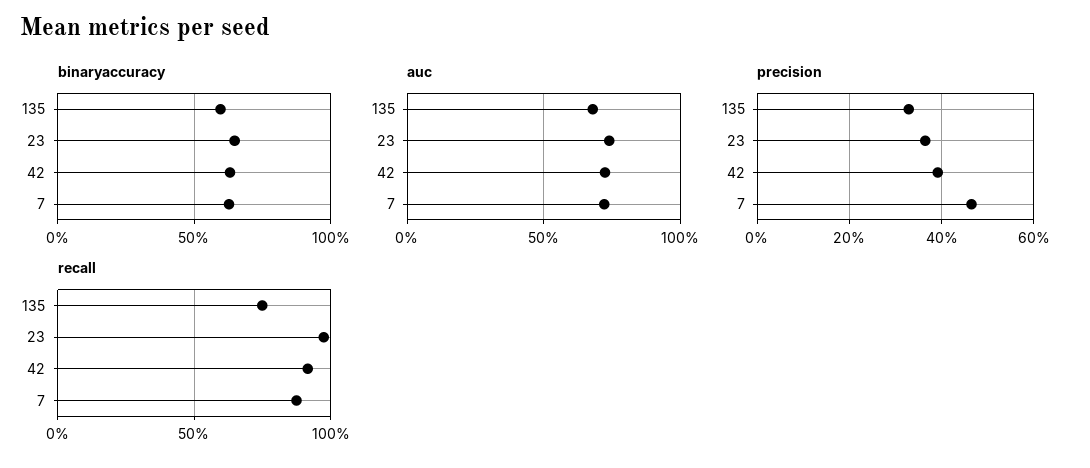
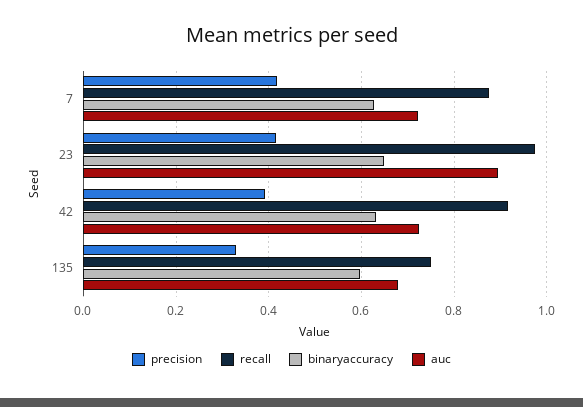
auc, 23: 0.75 -> 0.9
precision, 23: 0.36 -> 0.42
precision, 7: 0.46 -> 0.42

